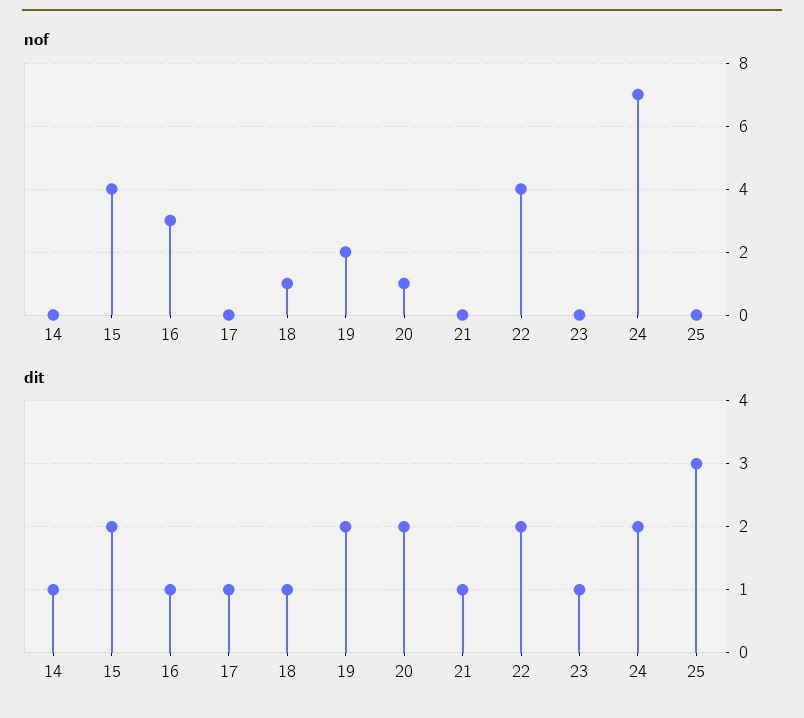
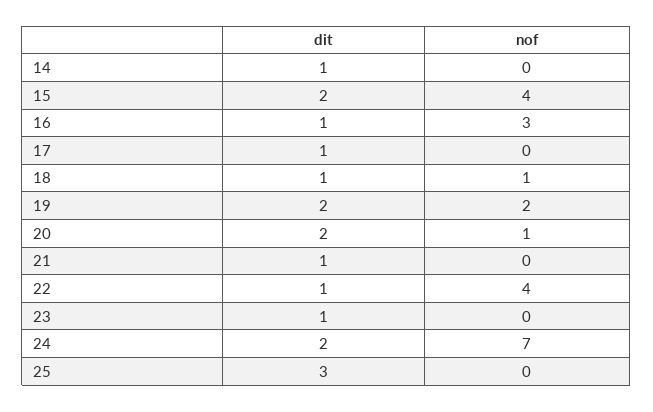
dit, 22: 2 -> 1

